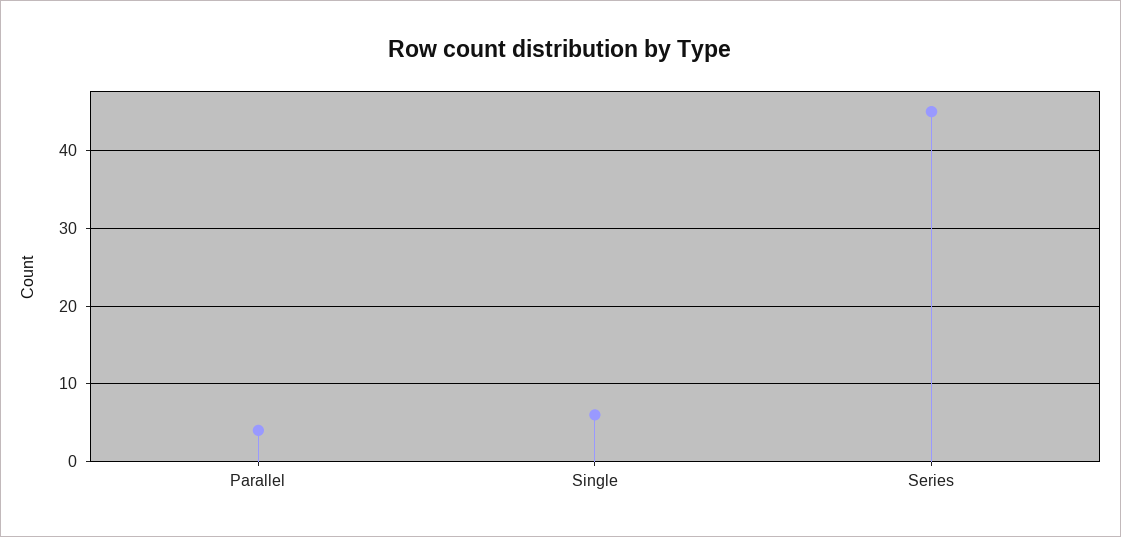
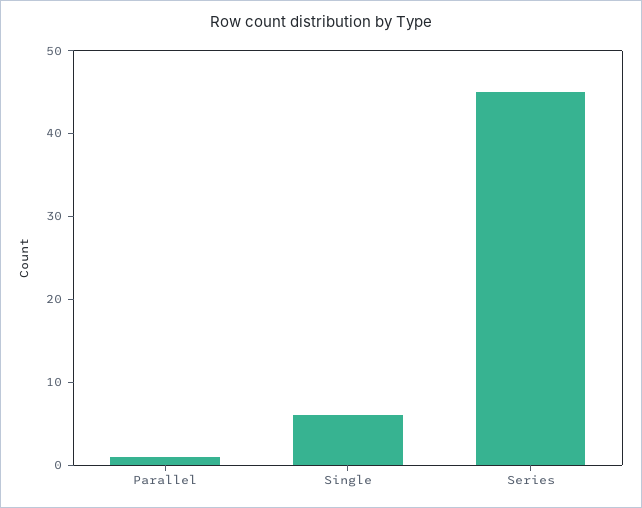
Parallel: 4 -> 1

